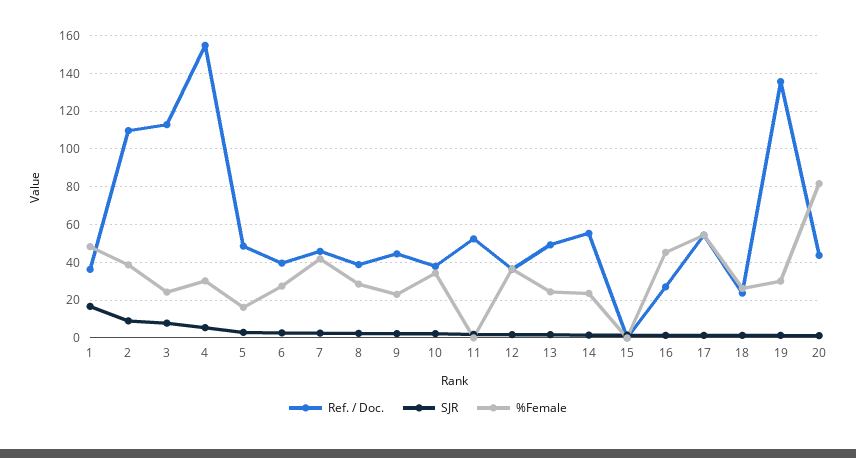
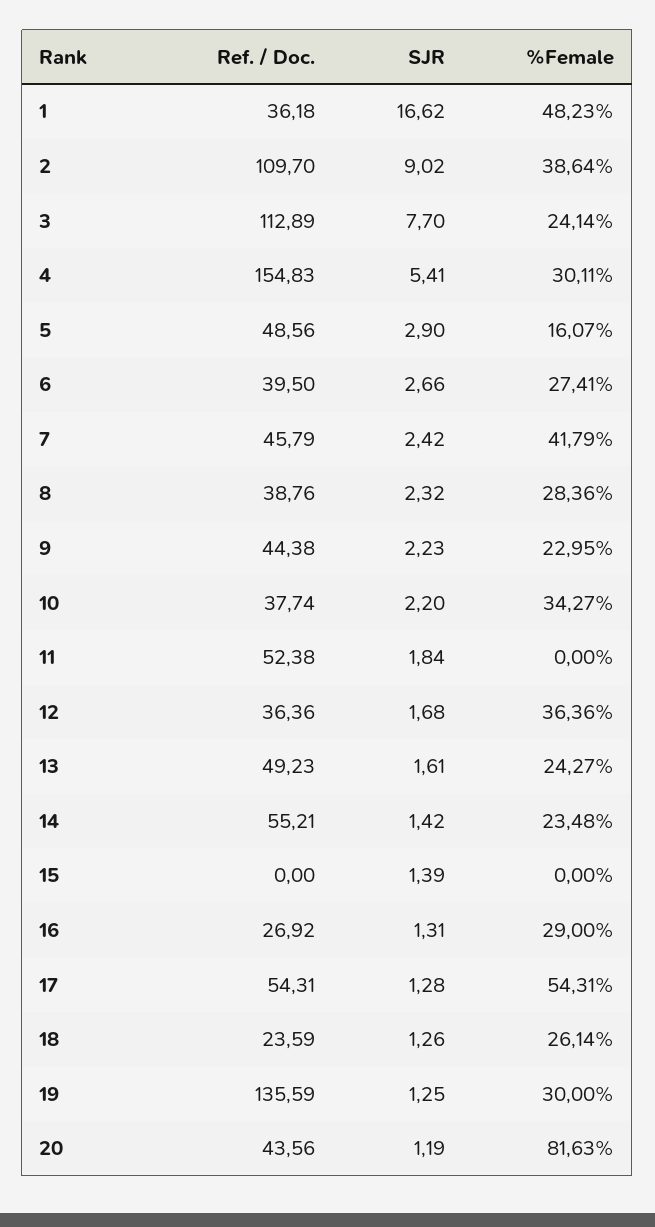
%Female, 16: 45 -> 29

